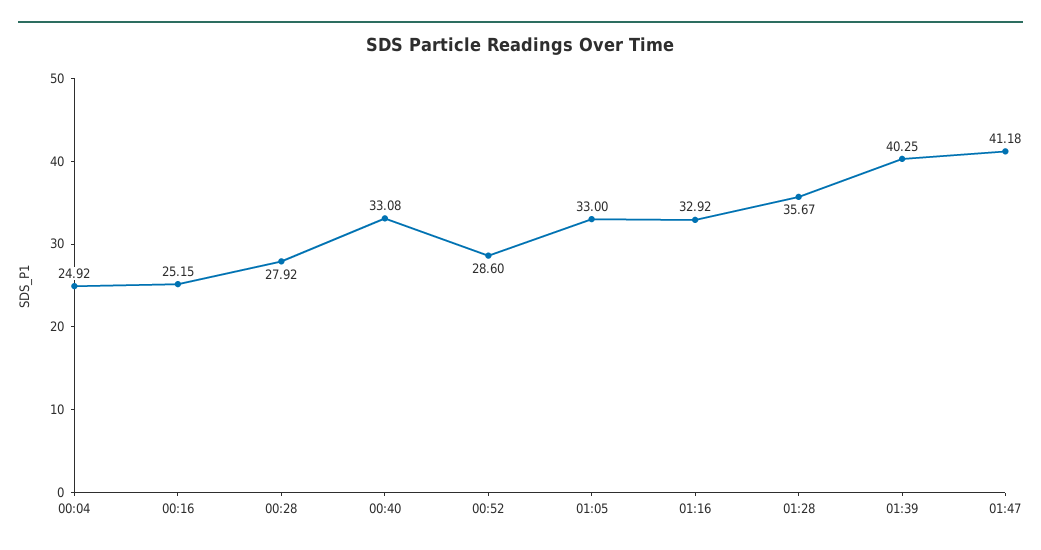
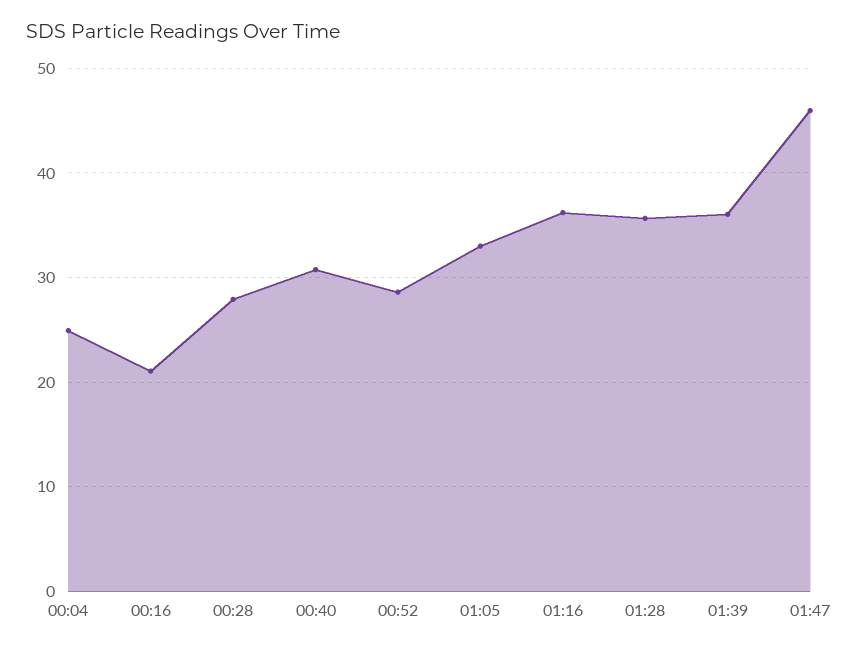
00:16: 25.15 -> 21
00:40: 33.08 -> 31
01:16: 32.92 -> 36
01:39: 40.25 -> 36
01:47: 41.18 -> 46

